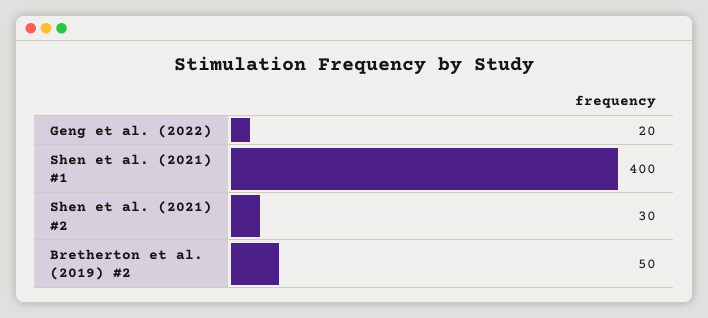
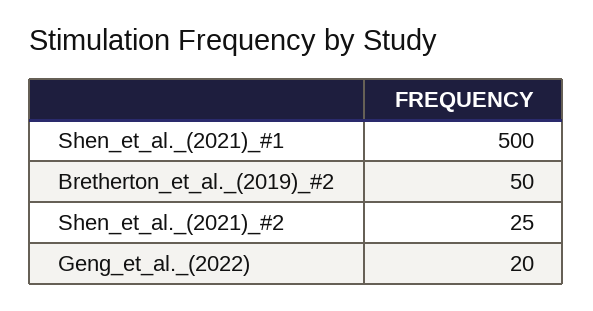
Shen et al. (2021) #1: 400 -> 500
Shen et al. (2021) #2: 30 -> 25

